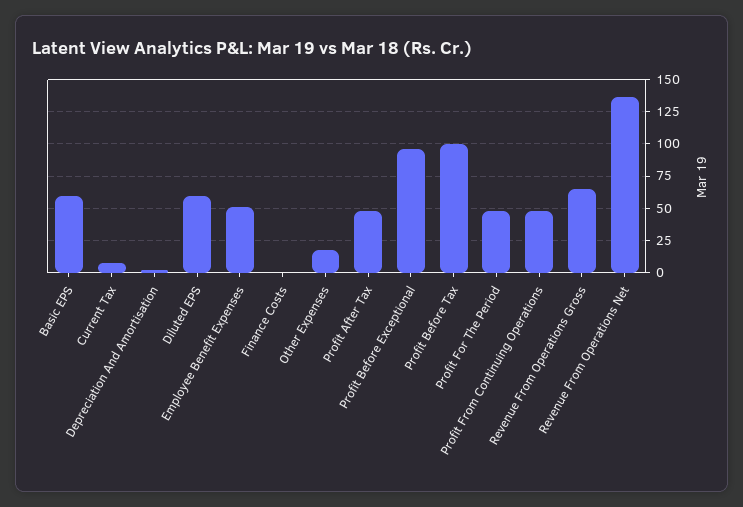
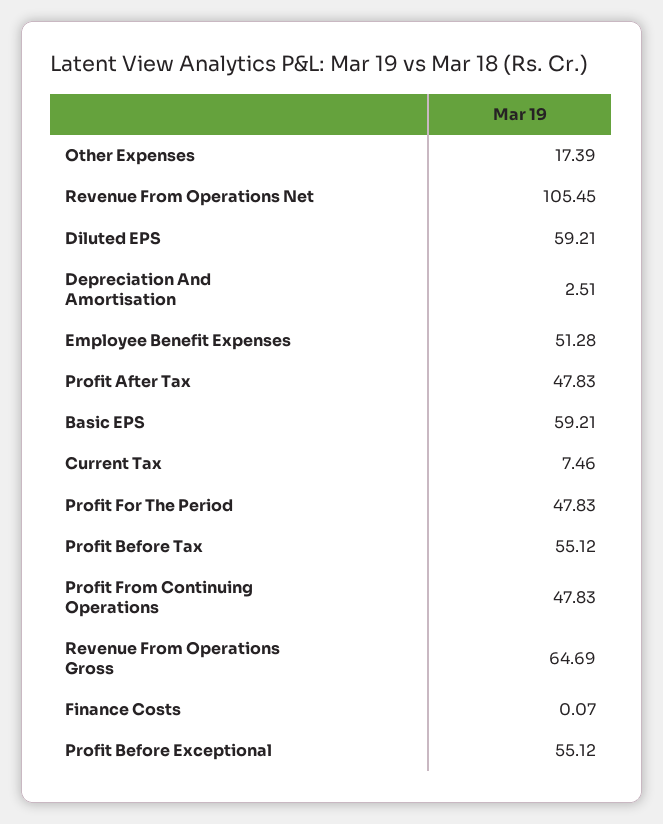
Profit Before Exceptional: 95 -> 55.12
Profit Before Tax: 100 -> 55.12
Revenue From Operations Net: 135 -> 105.45

